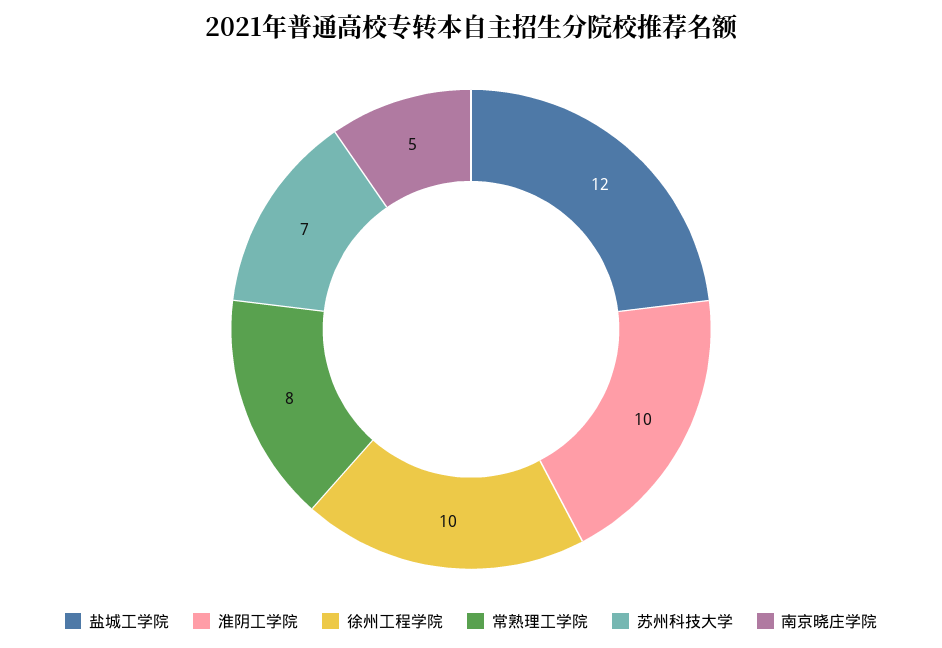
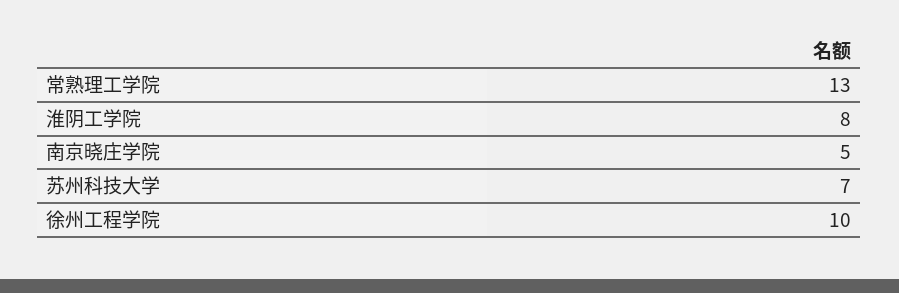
盐城工学院: 12 -> none
淮阴工学院: 10 -> 8
常熟理工学院: 8 -> 13

